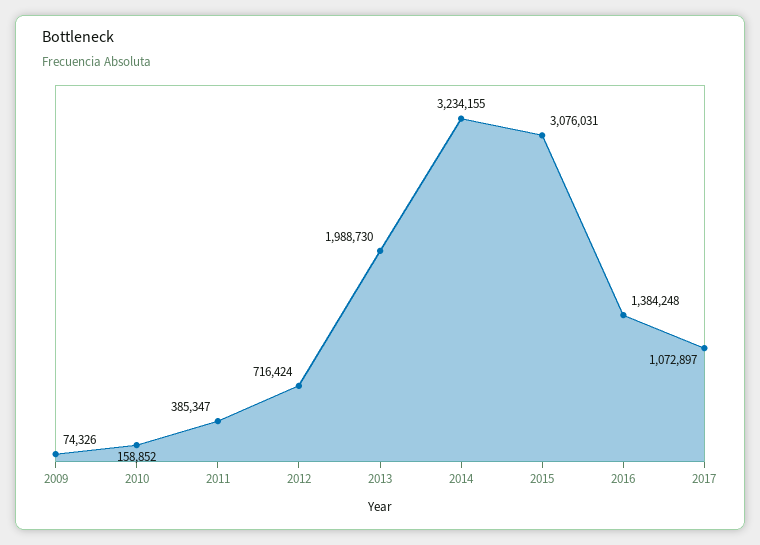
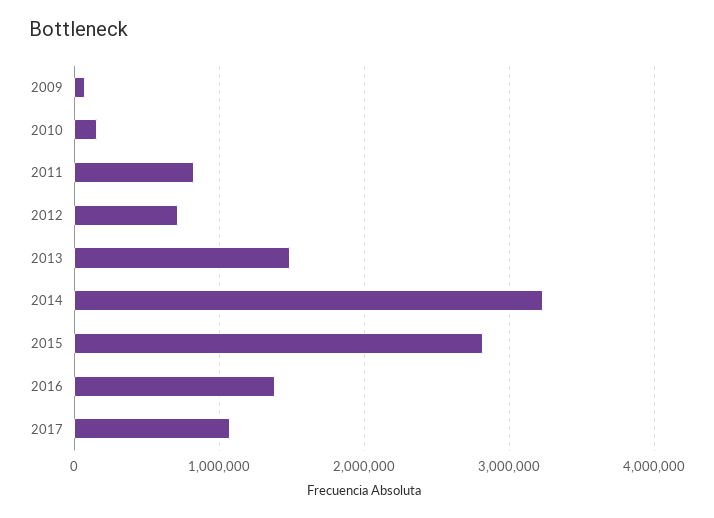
2011: 385347 -> 800000
2013: 1988730 -> 1500000
2015: 3076031 -> 2800000

